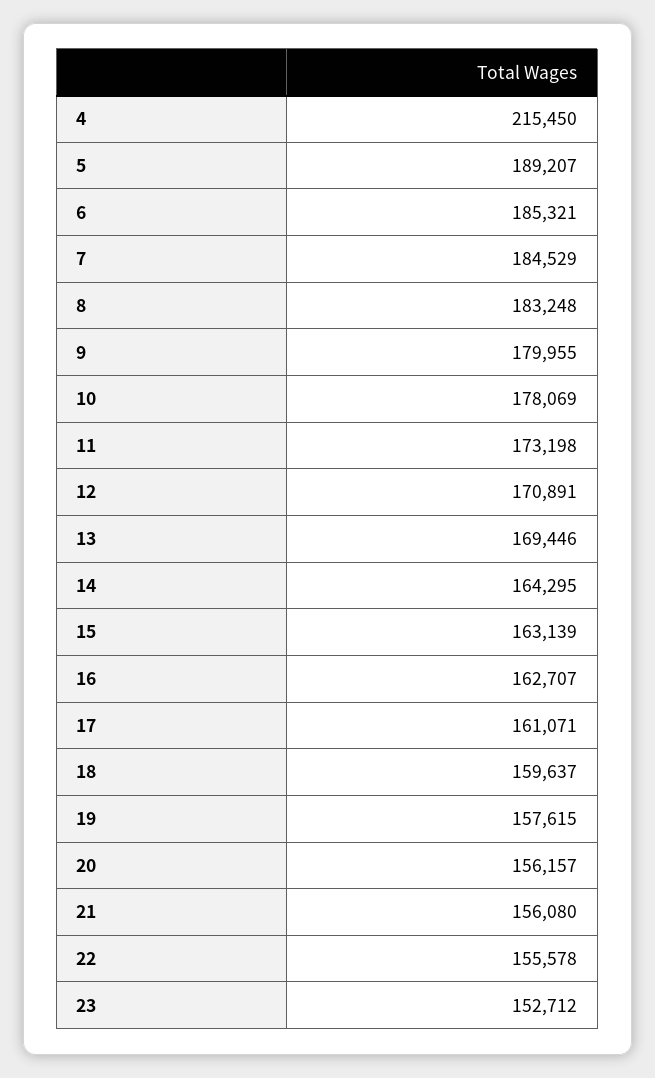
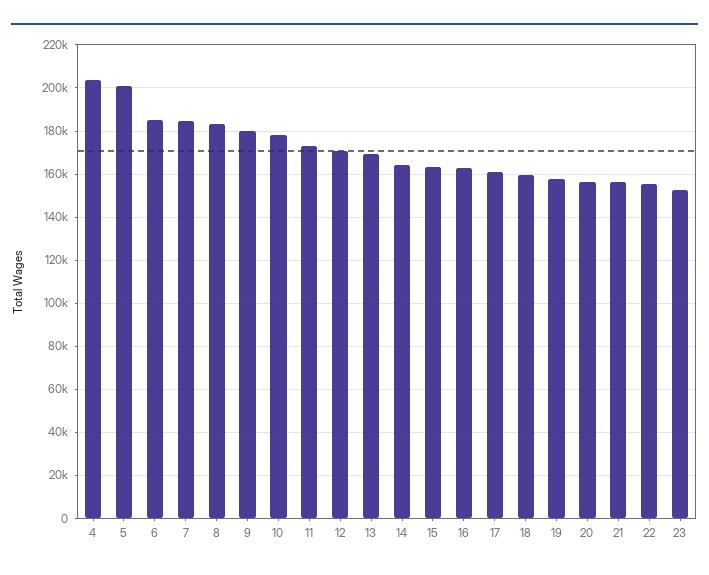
4: 215450 -> 205000
5: 189207 -> 200000

